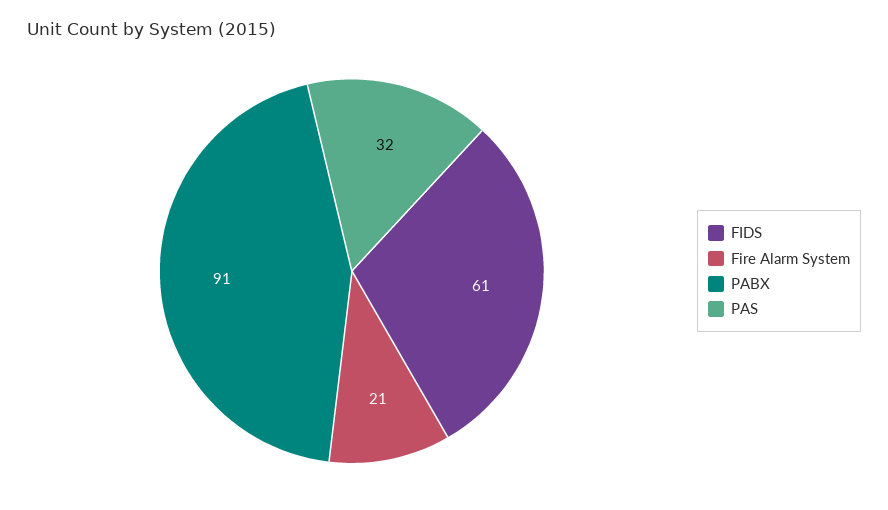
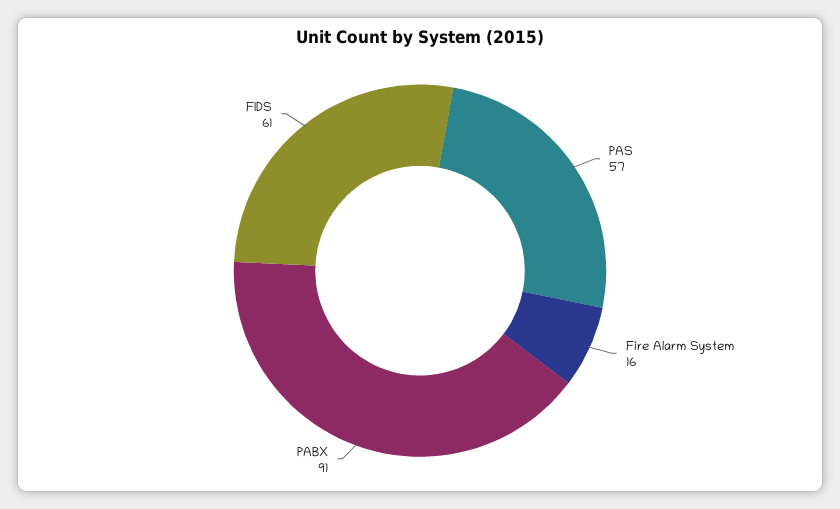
Fire Alarm System: 21 -> 16
PAS: 32 -> 57

